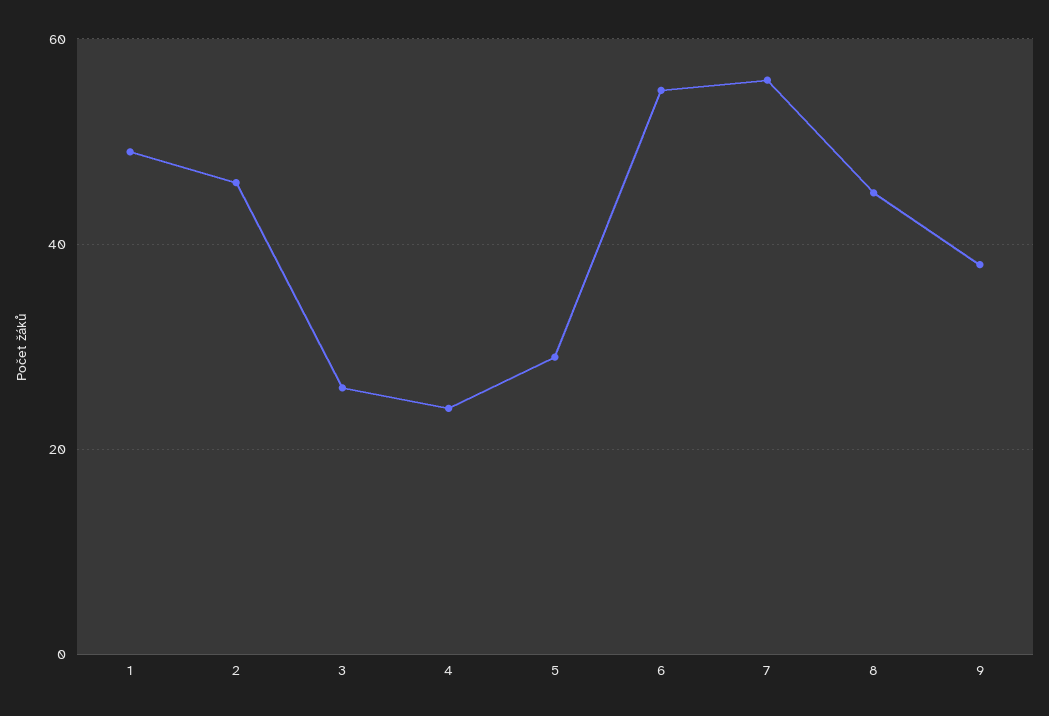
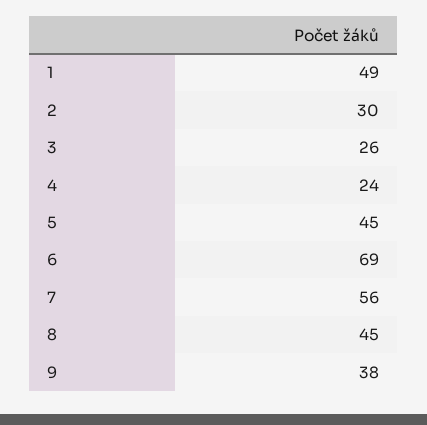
2: 45 -> 30
5: 30 -> 45
6: 55 -> 69

